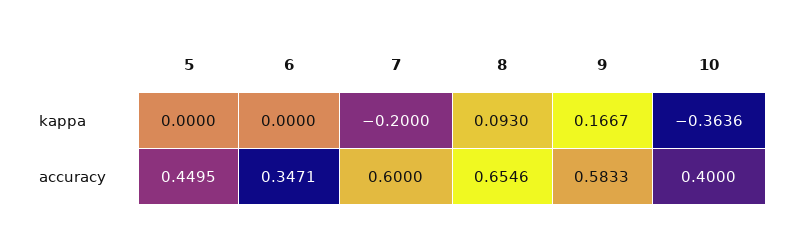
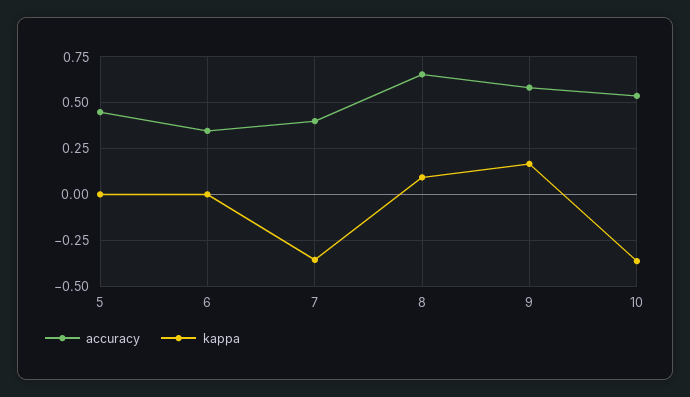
kappa, 7: -0.2 -> -0.35
accuracy, 7: 0.6 -> 0.4
accuracy, 10: 0.4 -> 0.55

